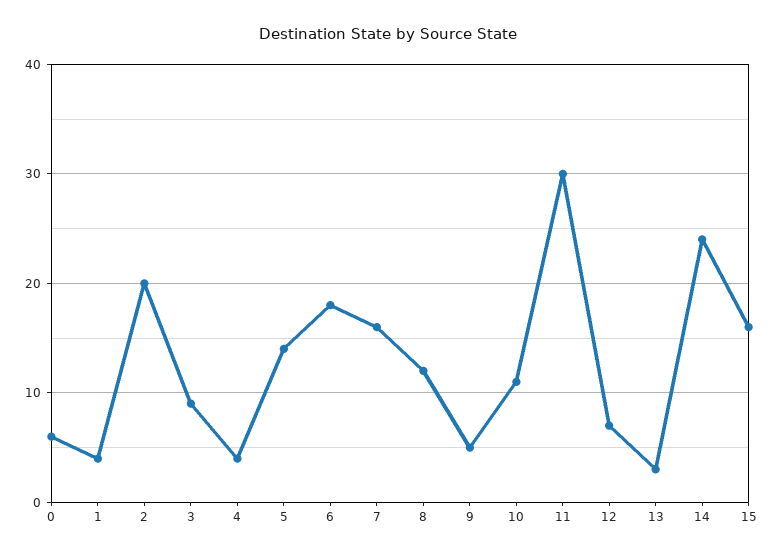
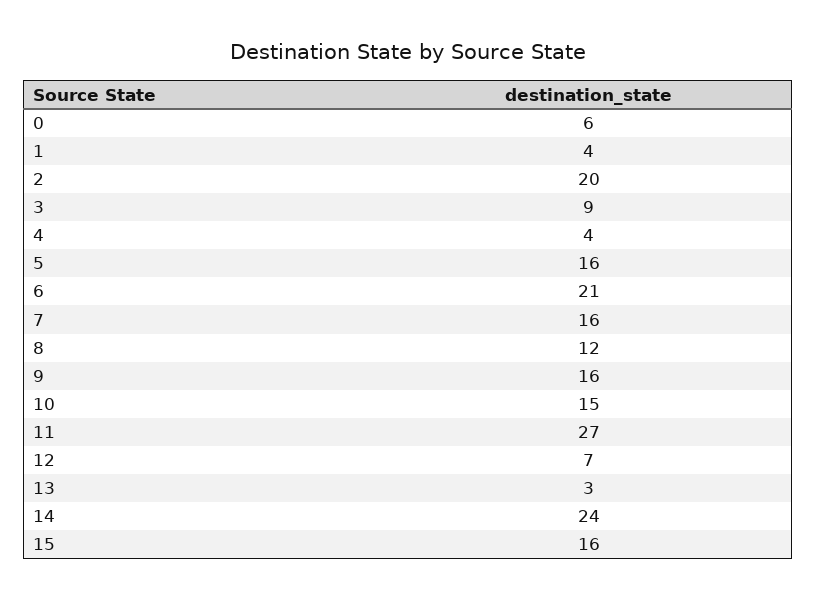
5: 14 -> 16
6: 18 -> 21
9: 5 -> 16
10: 11 -> 15
11: 30 -> 27

